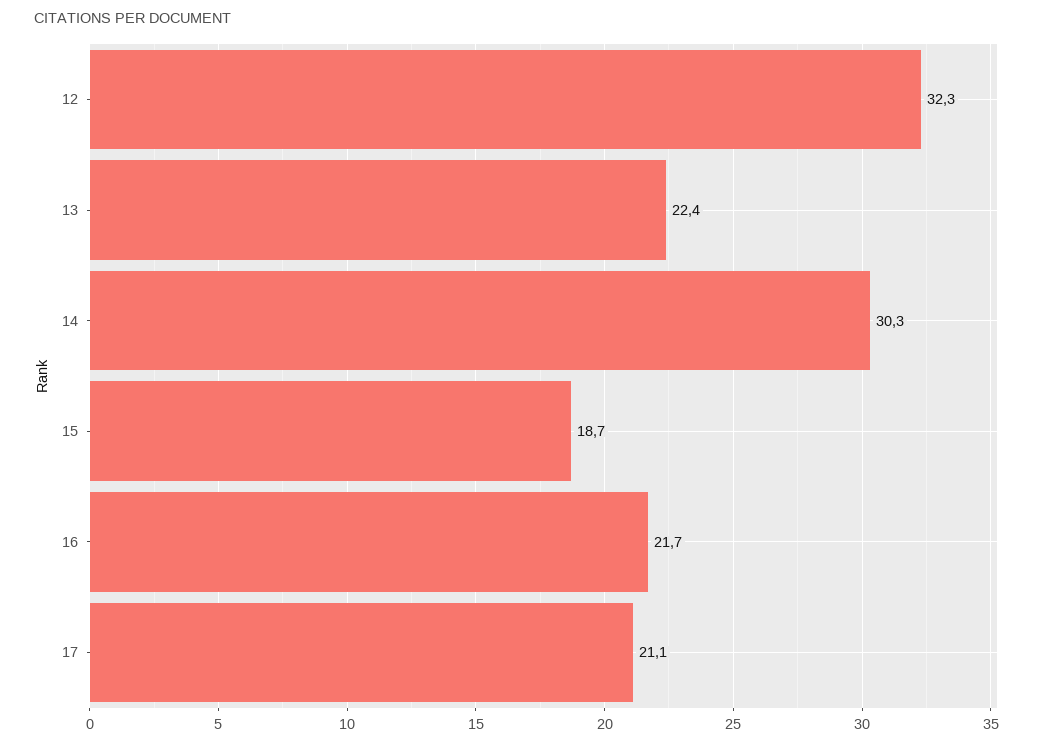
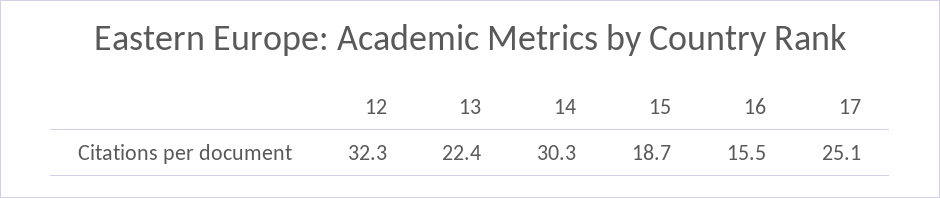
16: 21.7 -> 15.5
17: 21.1 -> 25.1

